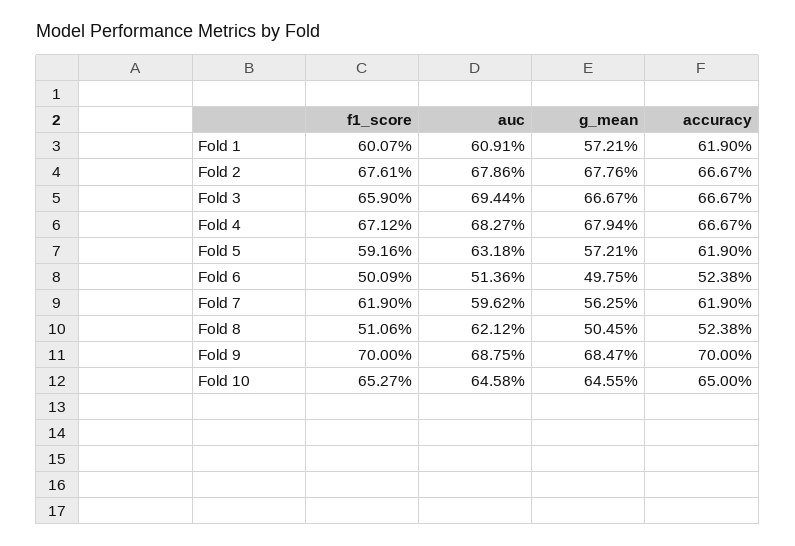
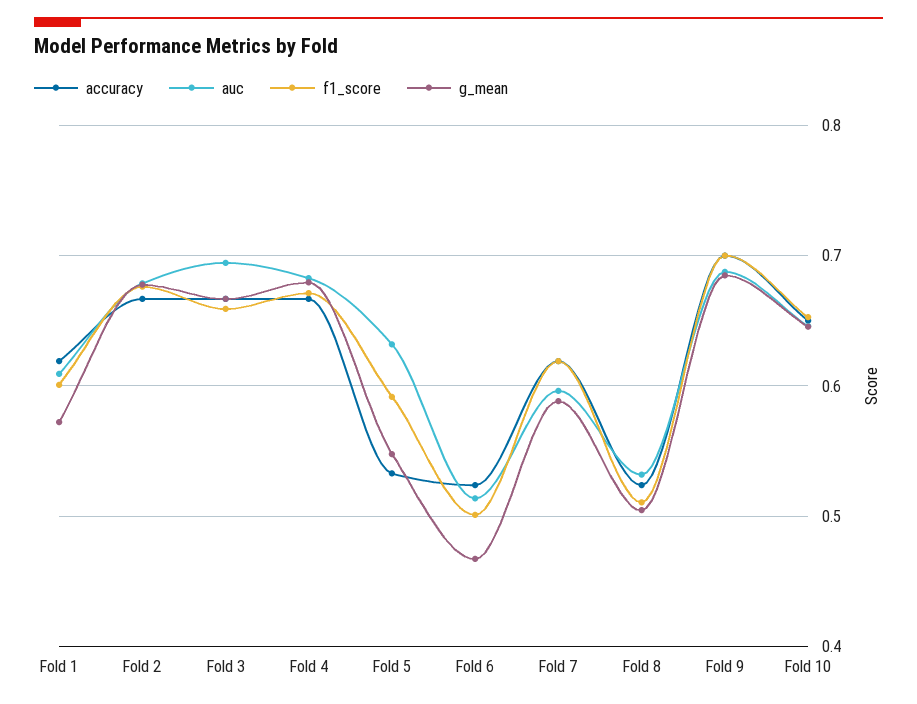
g_mean, Fold 5: 0.5721 -> 0.55
accuracy, Fold 5: 0.619 -> 0.53
g_mean, Fold 6: 0.4975 -> 0.47
g_mean, Fold 7: 0.5625 -> 0.59
auc, Fold 8: 0.6212 -> 0.53

